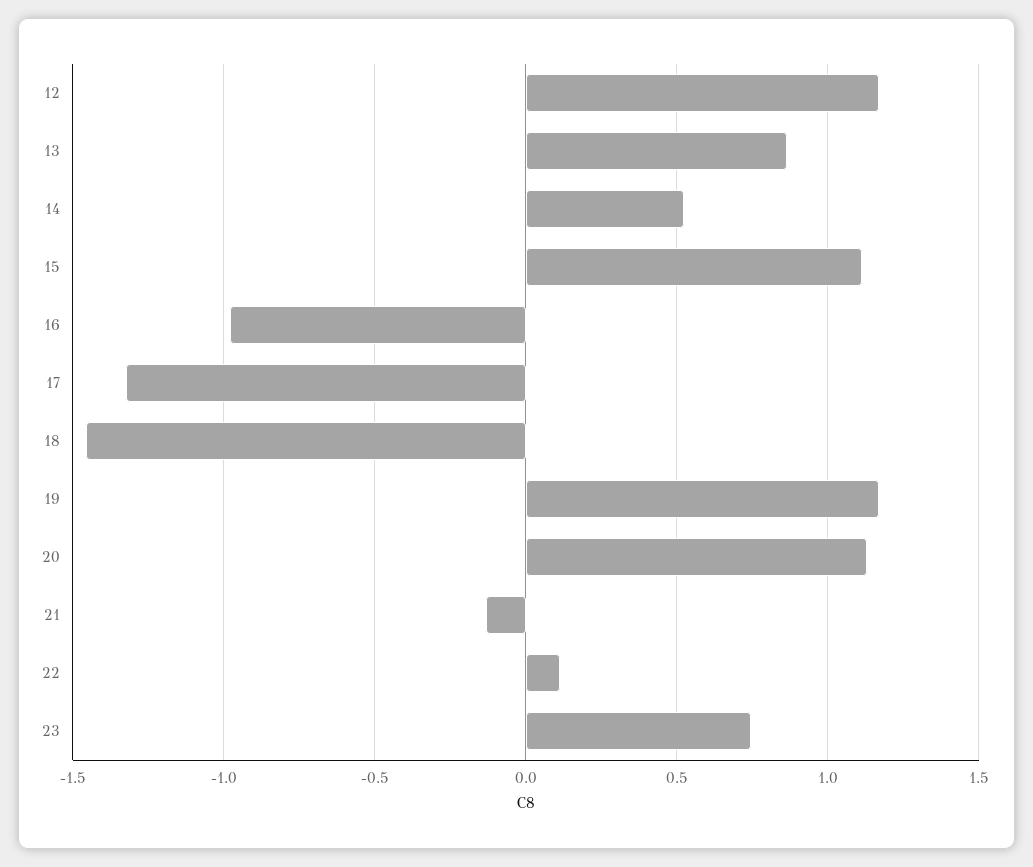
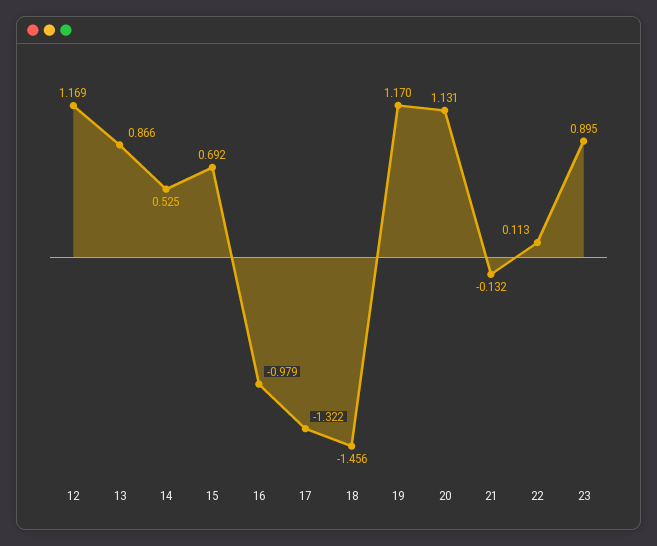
15: 1.1 -> 0.692
23: 0.75 -> 0.895

